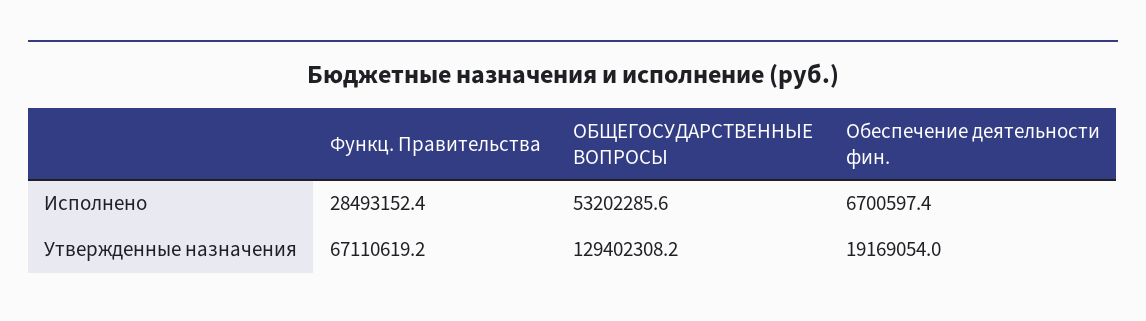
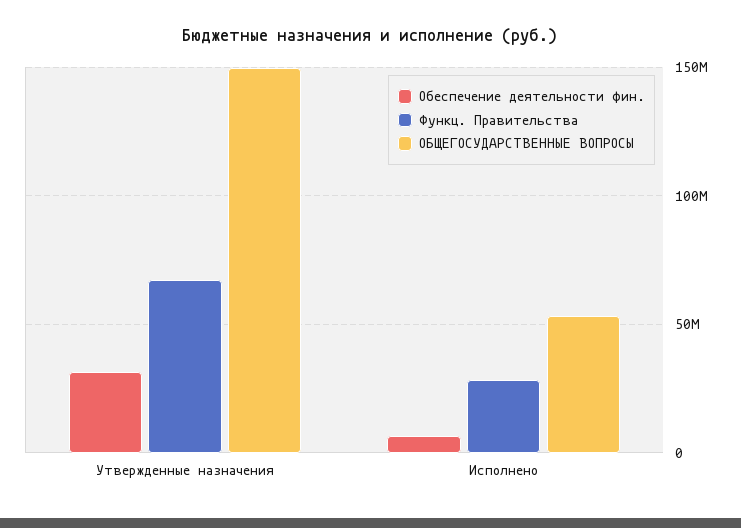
ОБЩЕГОСУДАРСТВЕННЫЕ ВОПРОСЫ, Утвержденные назначения: 129402308.2 -> 150000000
Обеспечение деятельности фин., Утвержденные назначения: 19169054 -> 30000000

